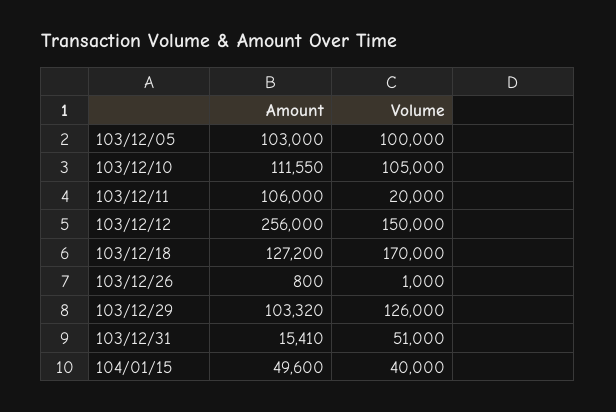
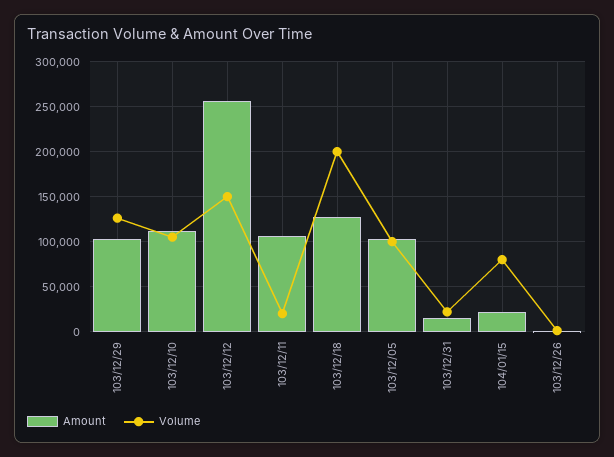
Volume, 103/12/18: 170000 -> 200000
Volume, 103/12/31: 51000 -> 20000
Amount, 104/01/15: 49600 -> 20000
Volume, 104/01/15: 40000 -> 80000

